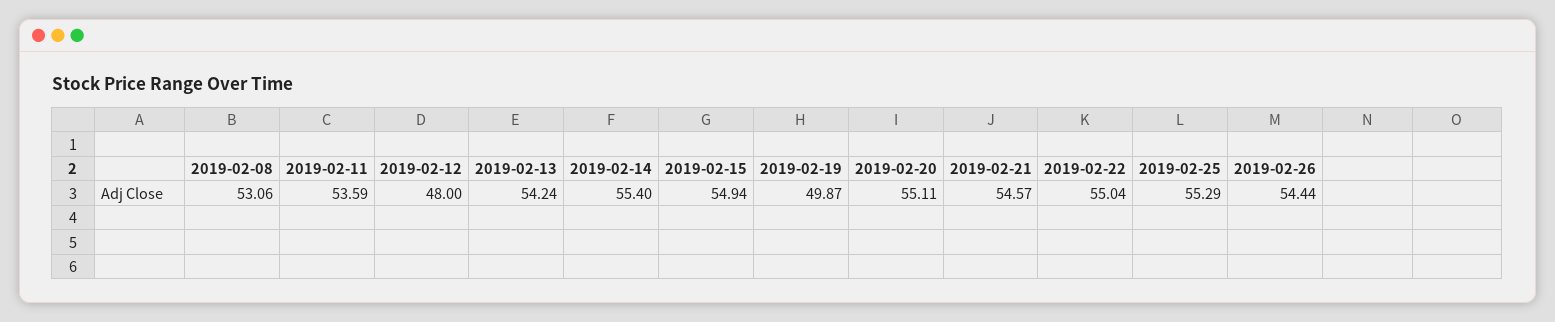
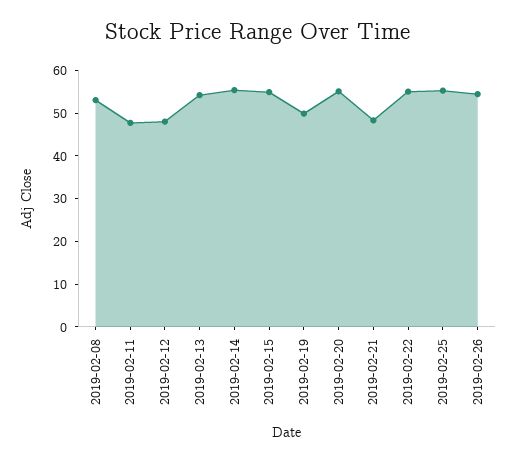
2019-02-11: 53.59 -> 48
2019-02-21: 54.57 -> 48

